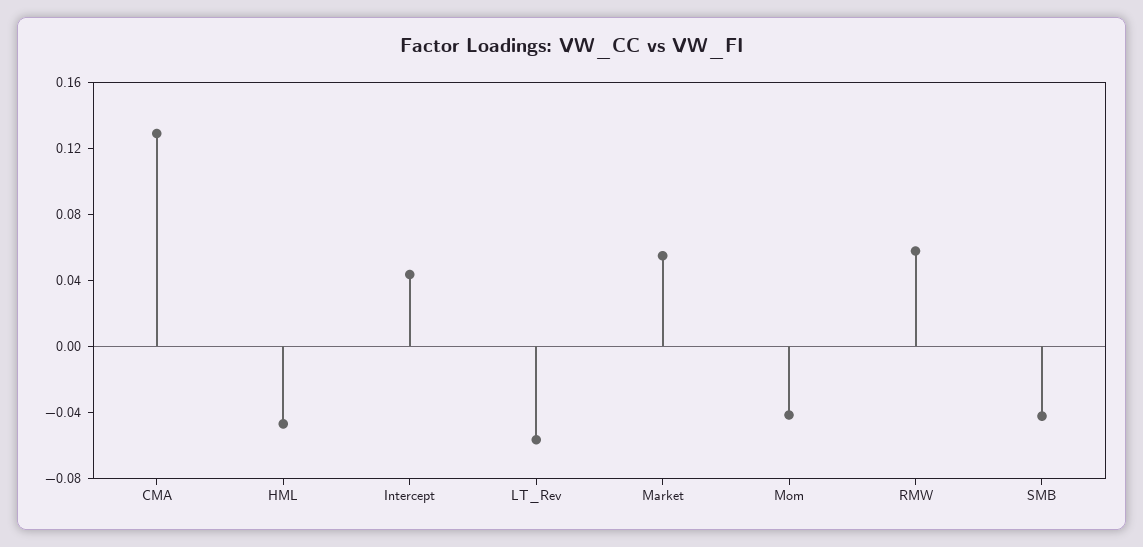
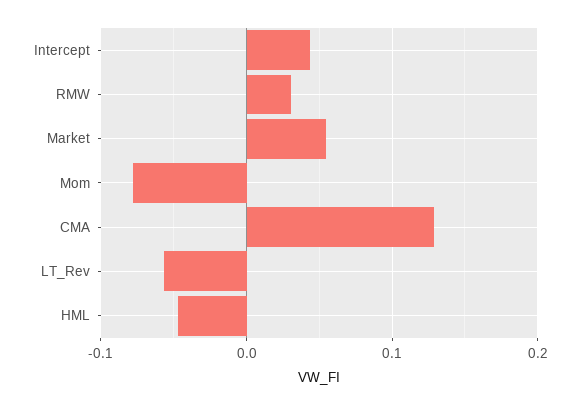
Mom: -0.04 -> -0.08
RMW: 0.06 -> 0.03
SMB: -0.04 -> none

